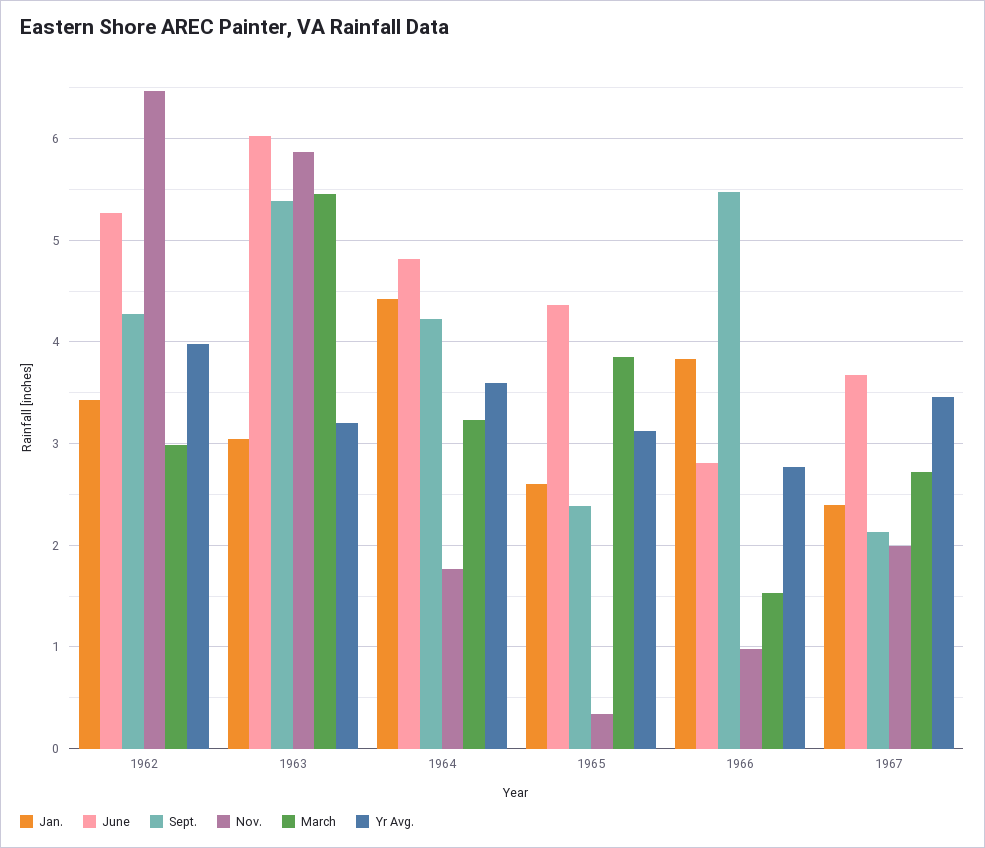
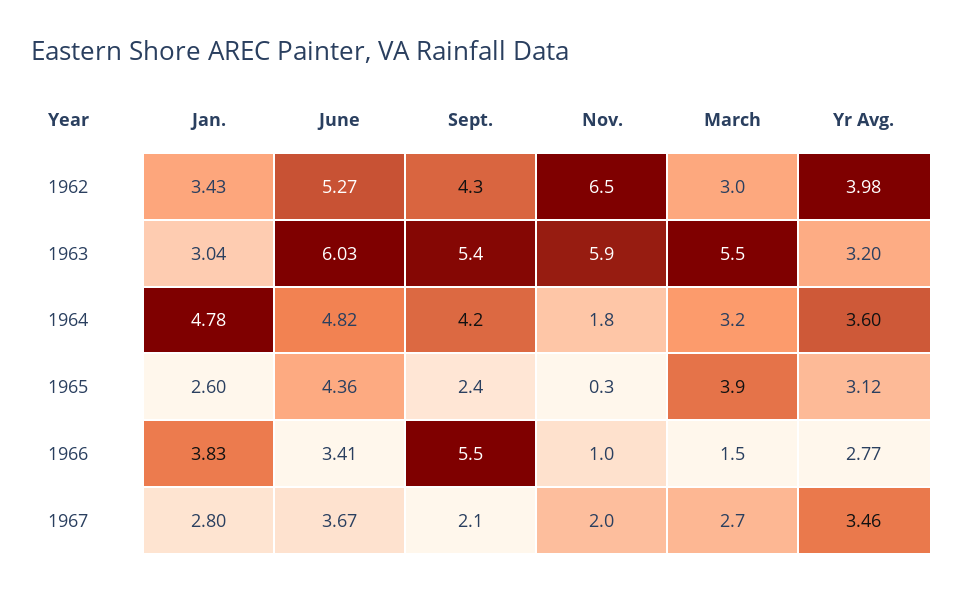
Jan., 1964: 4.4 -> 4.78
June, 1966: 2.8 -> 3.41
Jan., 1967: 2.4 -> 2.8

